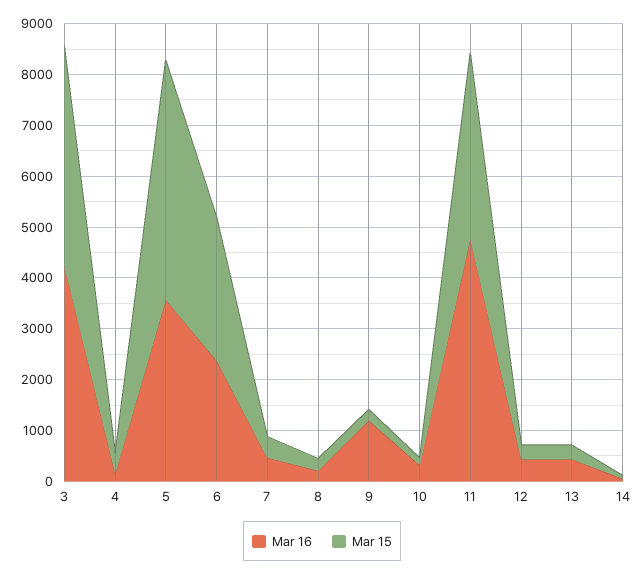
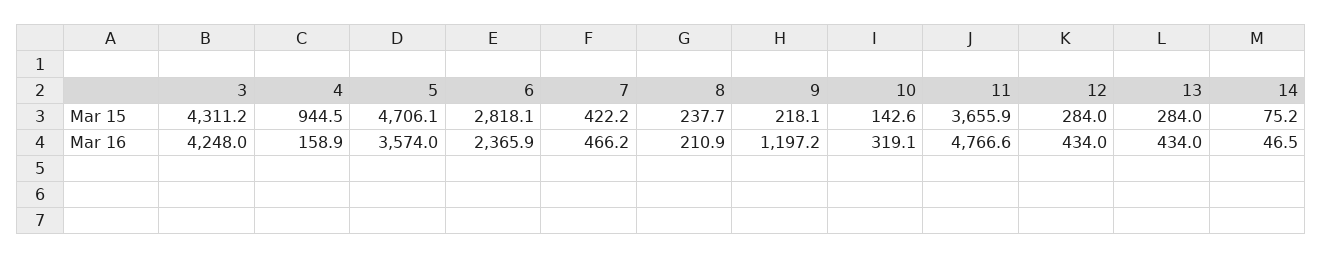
Mar 15, 4: 400 -> 944.5

